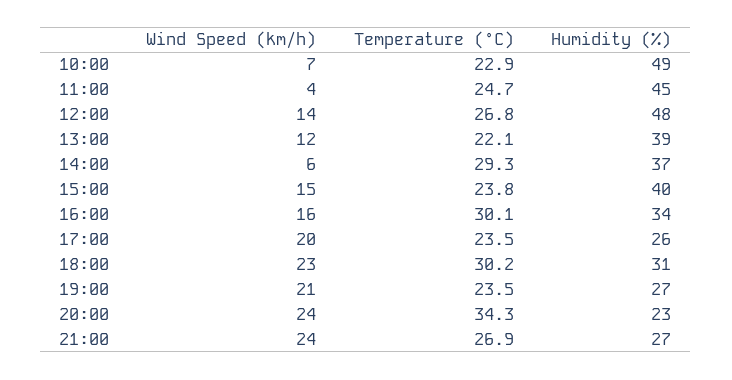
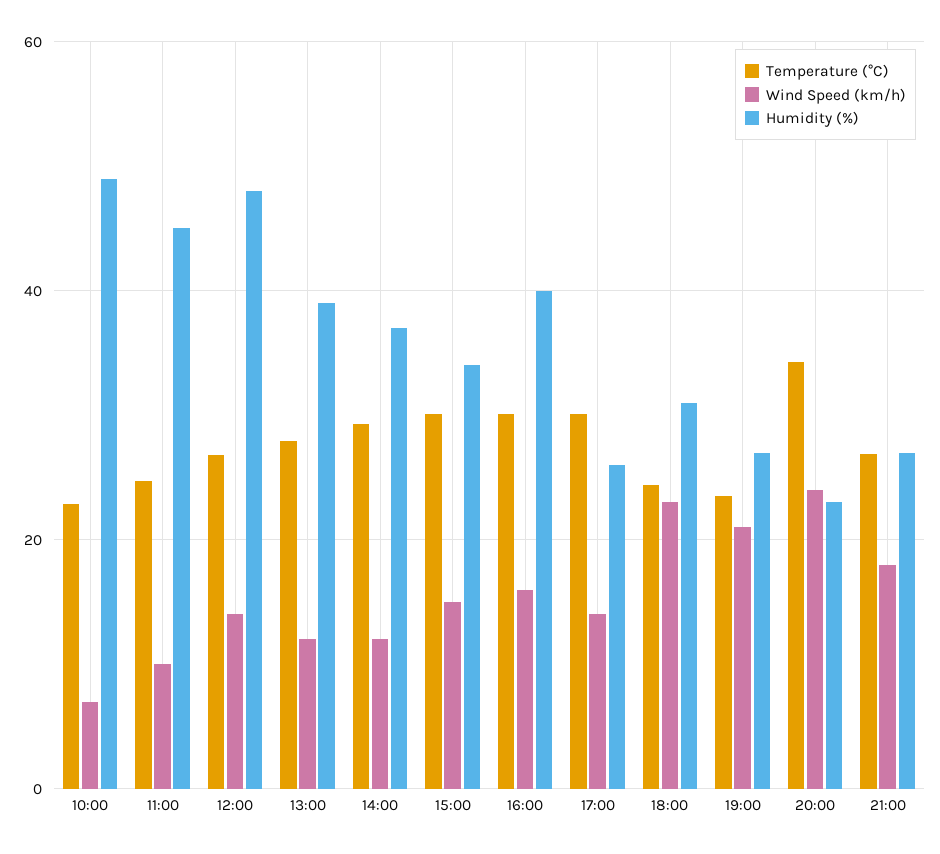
Wind Speed (km/h), 11:00: 4 -> 10
Temperature (°C), 13:00: 22.1 -> 28
Wind Speed (km/h), 14:00: 6 -> 12
Temperature (°C), 15:00: 23.8 -> 30
Humidity (%), 15:00: 40 -> 34
Humidity (%), 16:00: 34 -> 40
Wind Speed (km/h), 17:00: 20 -> 14
Temperature (°C), 17:00: 23.5 -> 30
Temperature (°C), 18:00: 30.2 -> 24
Wind Speed (km/h), 21:00: 24 -> 18

